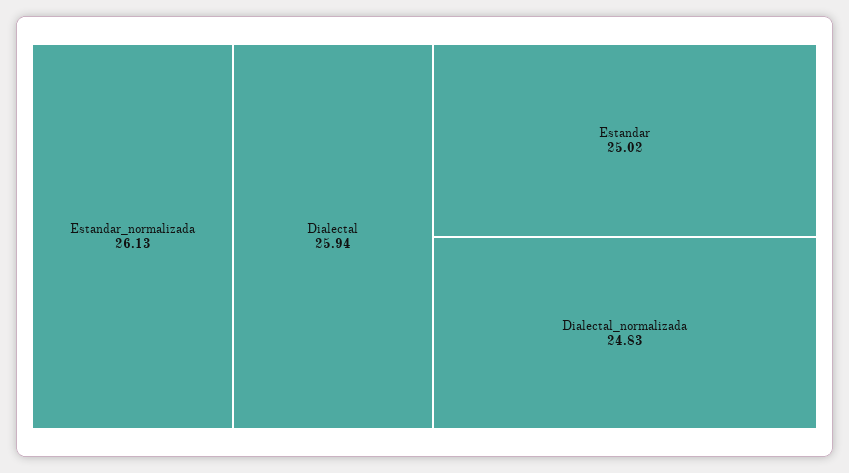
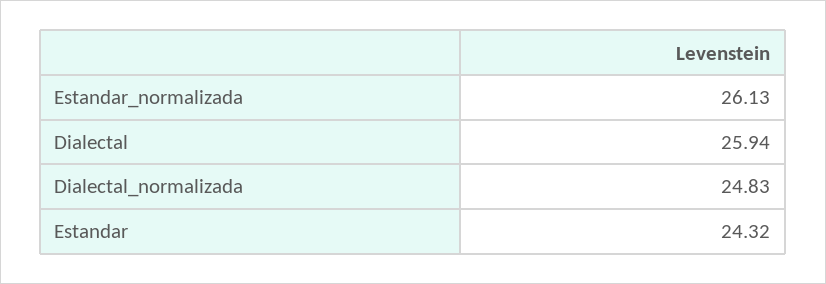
Estandar: 25.02 -> 24.32

